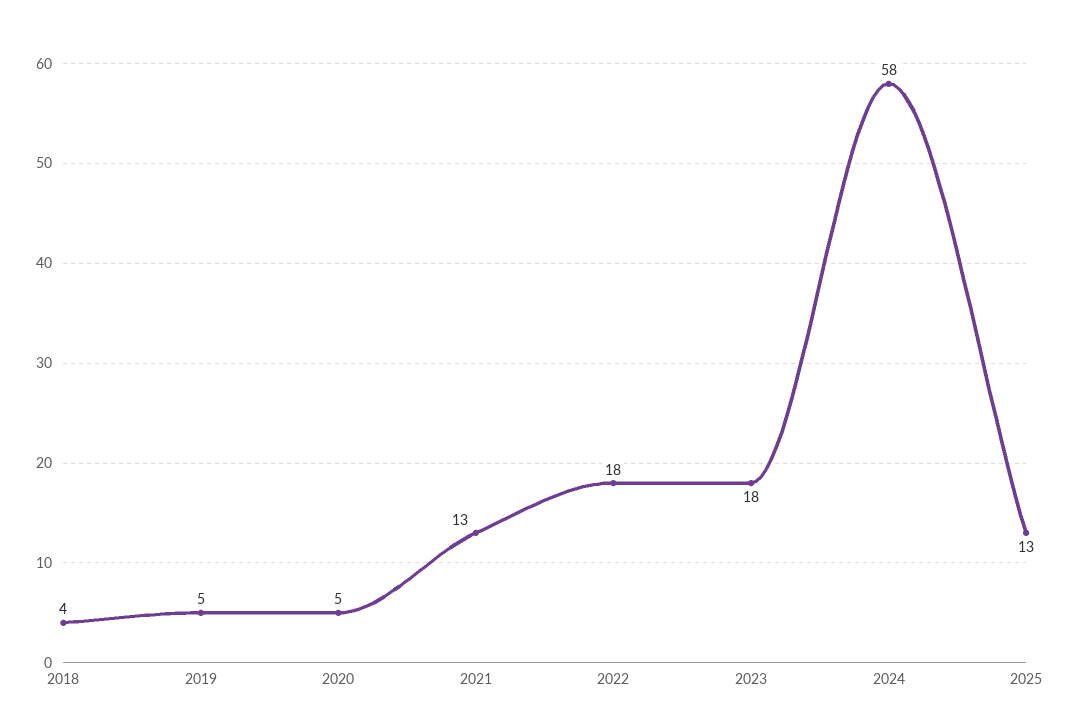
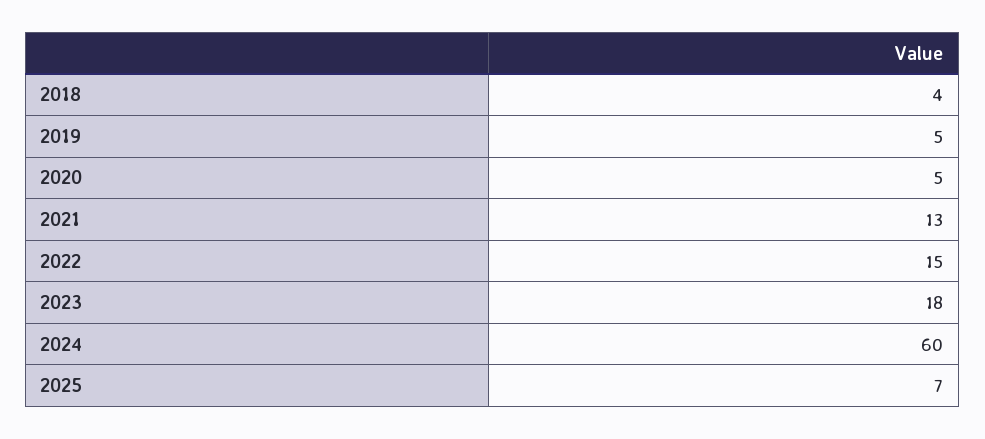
2022: 18 -> 15
2024: 58 -> 60
2025: 13 -> 7

